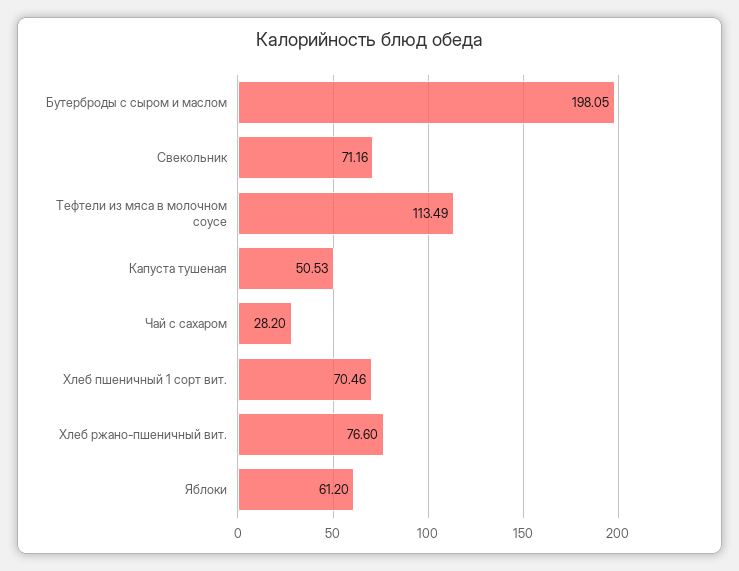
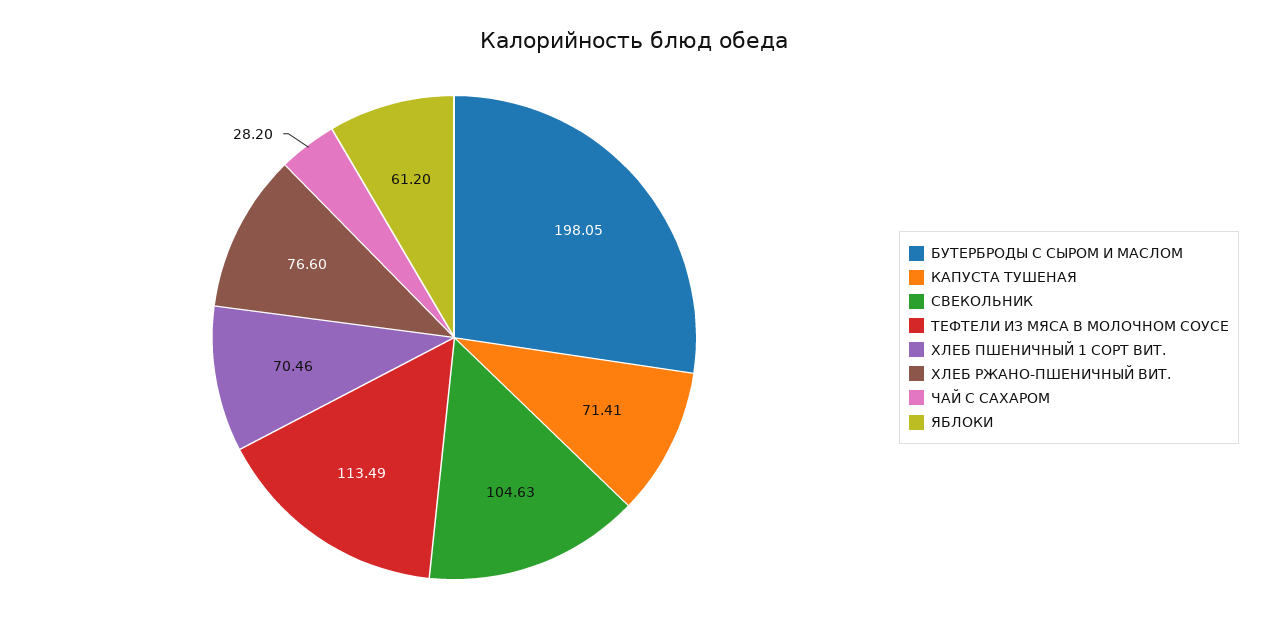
Свекольник: 71.16 -> 104.63
Капуста тушеная: 50.53 -> 71.41

